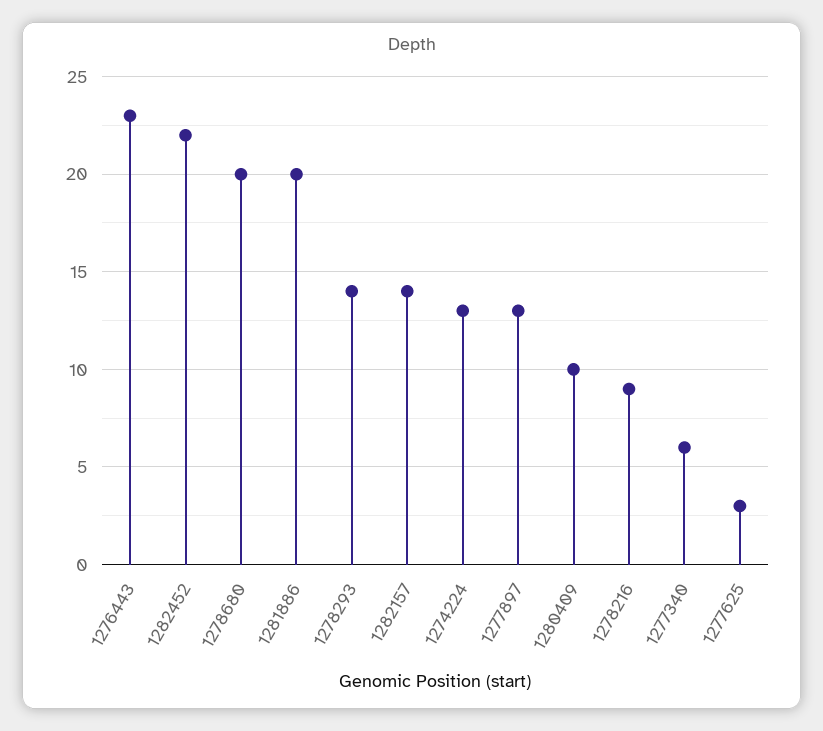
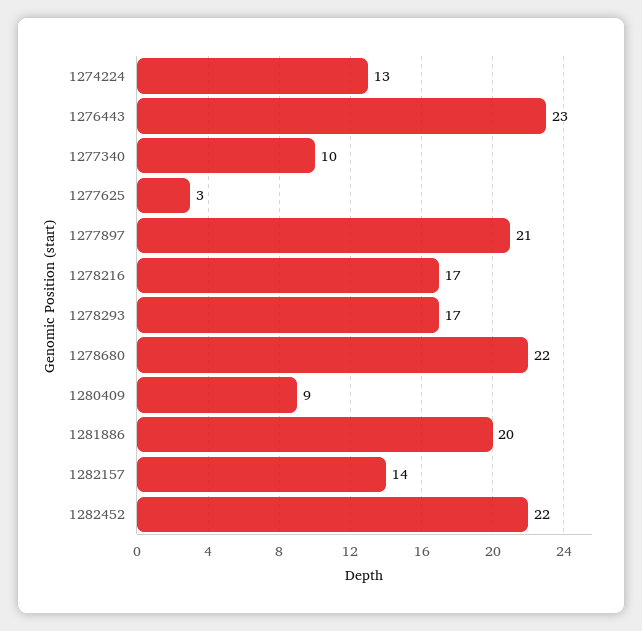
1278680: 20 -> 22
1278293: 14 -> 17
1277897: 13 -> 21
1280409: 10 -> 9
1278216: 9 -> 17
1277340: 6 -> 10

